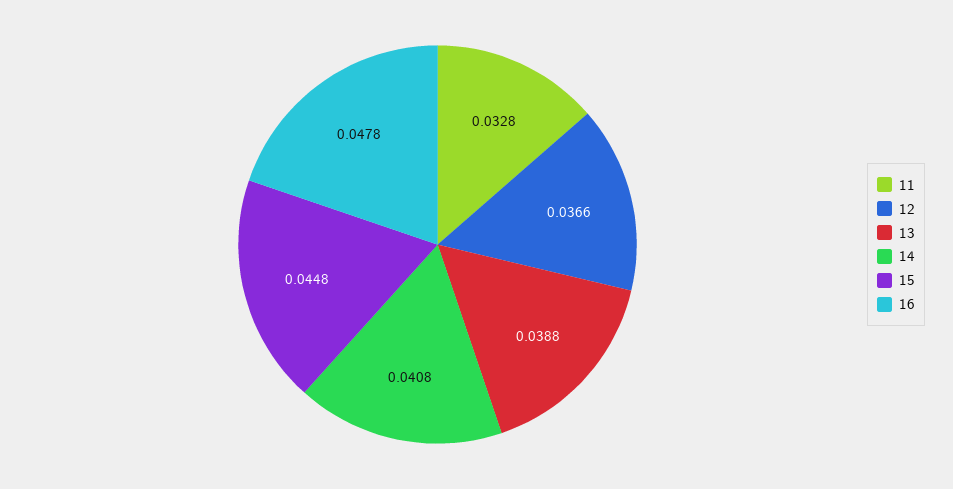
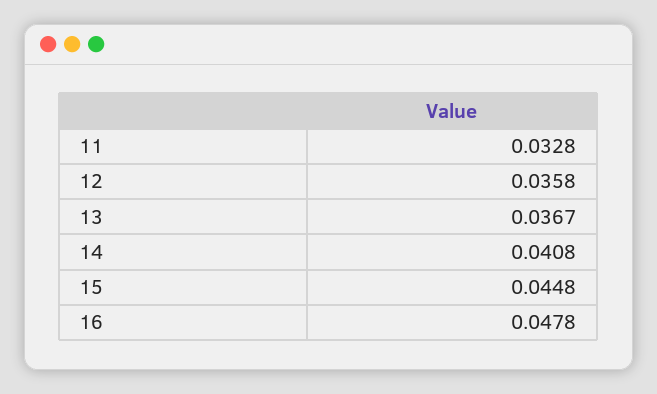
12: 0.0366 -> 0.0358
13: 0.0388 -> 0.0367

